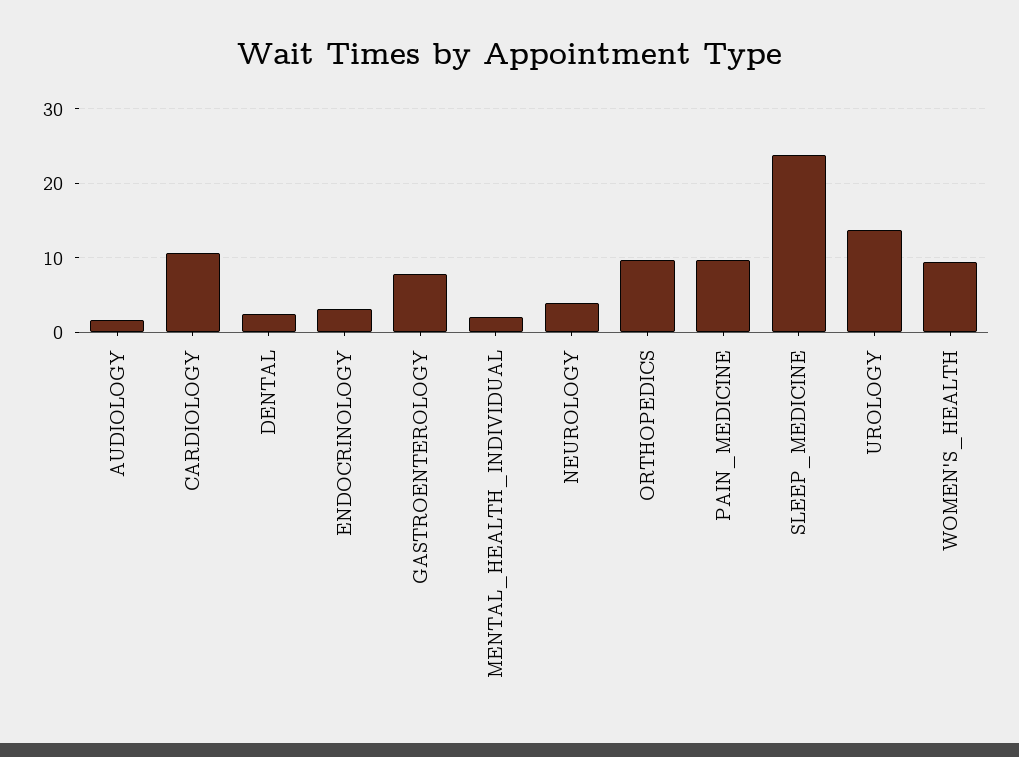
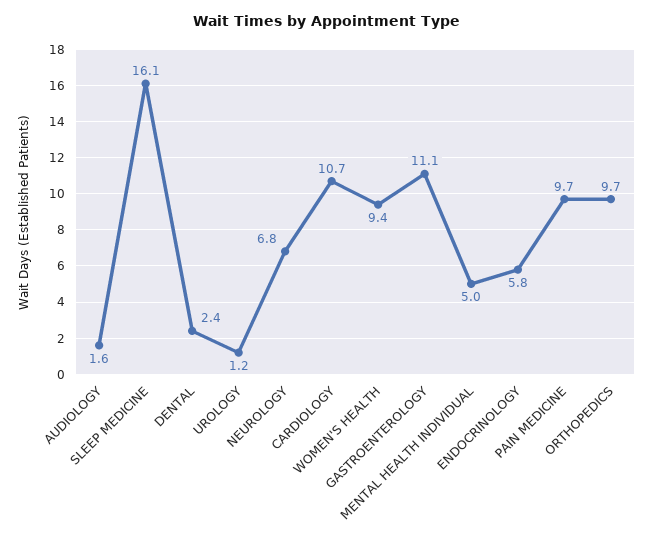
ENDOCRINOLOGY: 3 -> 5.8
GASTROENTEROLOGY: 8 -> 11.1
MENTAL_HEALTH_INDIVIDUAL: 2 -> 5
NEUROLOGY: 4 -> 6.8
SLEEP_MEDICINE: 24 -> 16.1
UROLOGY: 14 -> 1.2

